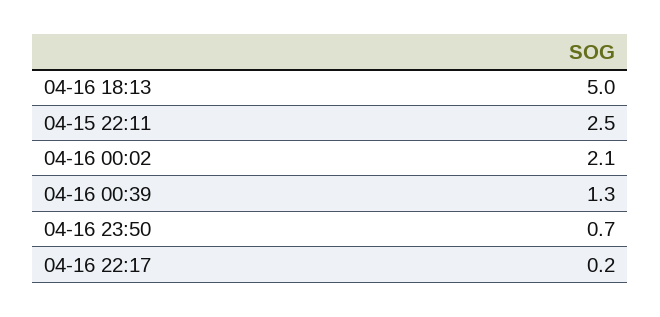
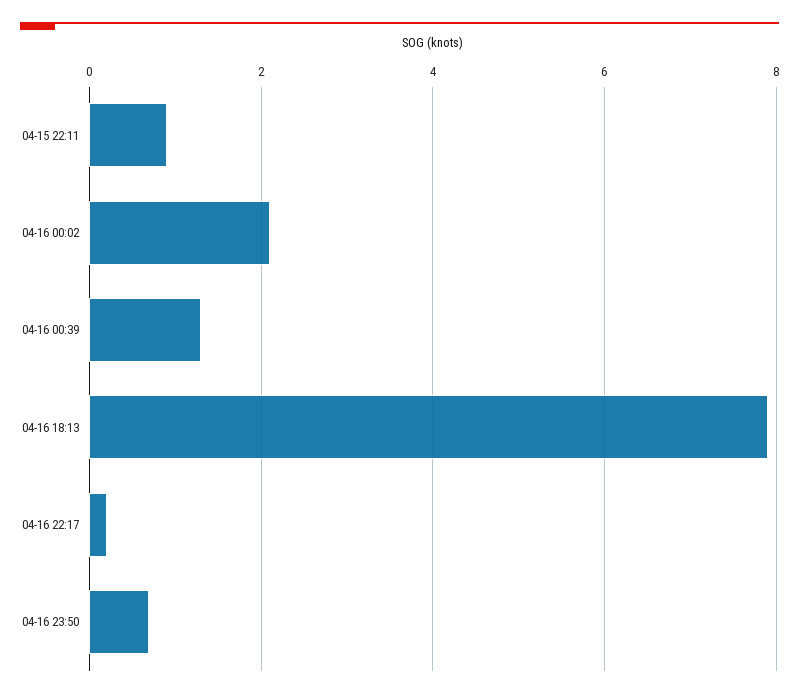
04-16 18:13: 5 -> 8
04-15 22:11: 2.5 -> 1

